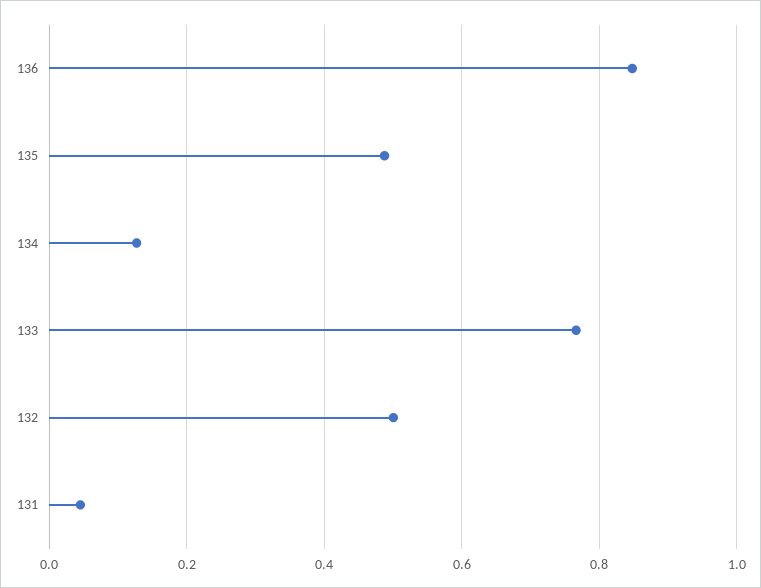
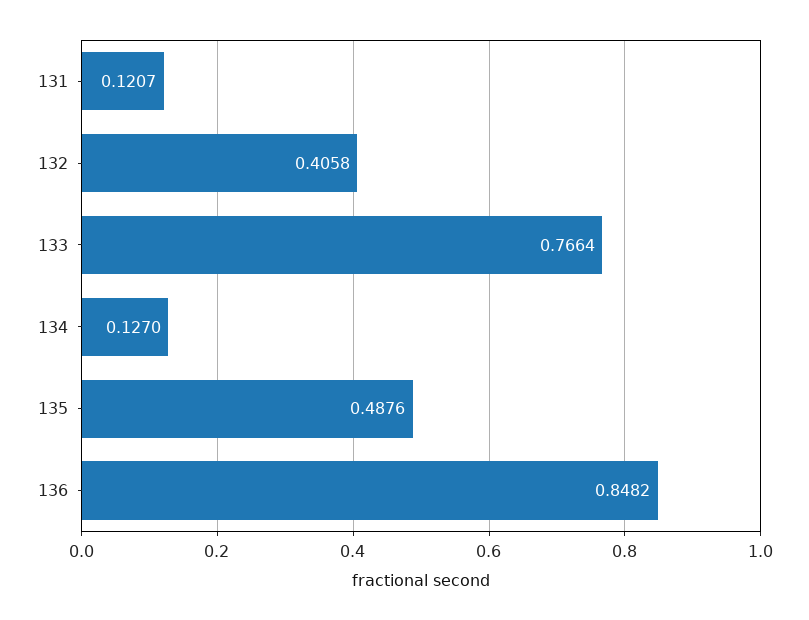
132: 0.5 -> 0.4058
131: 0.04 -> 0.1207

